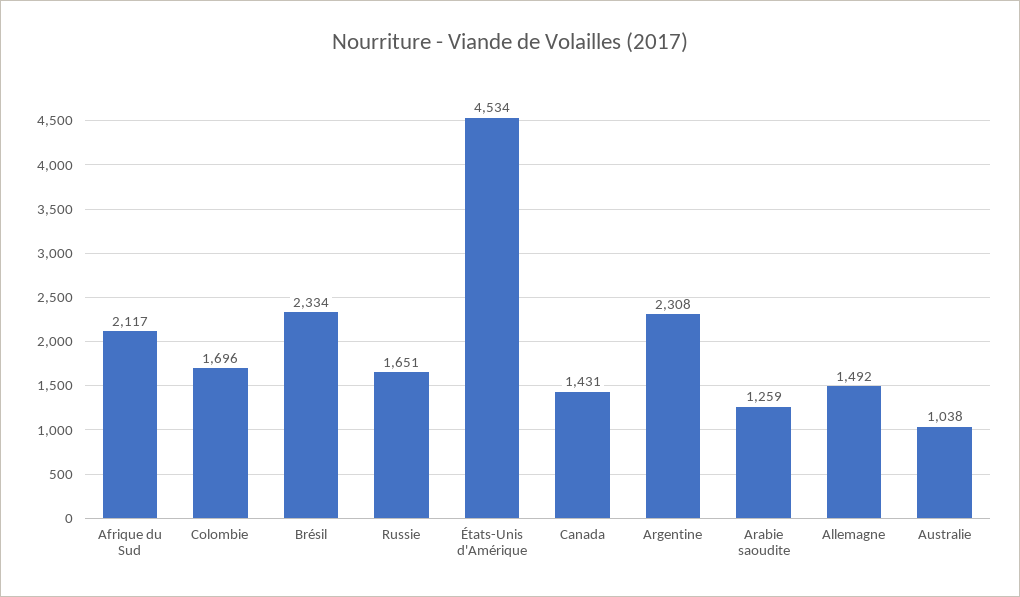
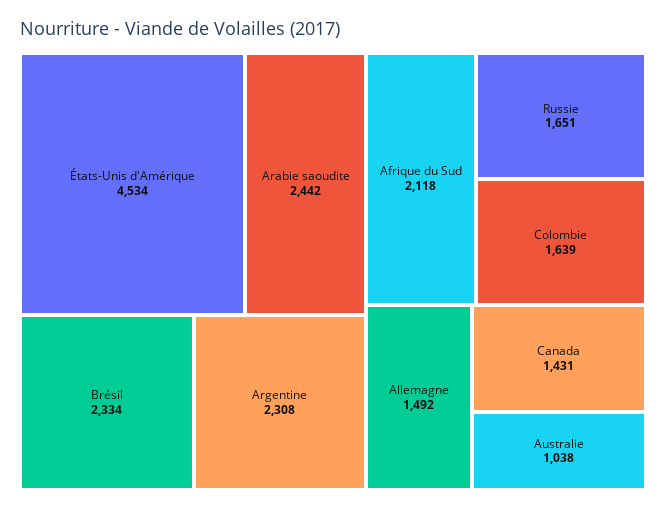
Afrique du Sud: 2117 -> 2118
Colombie: 1696 -> 1639
Arabie saoudite: 1259 -> 2442

